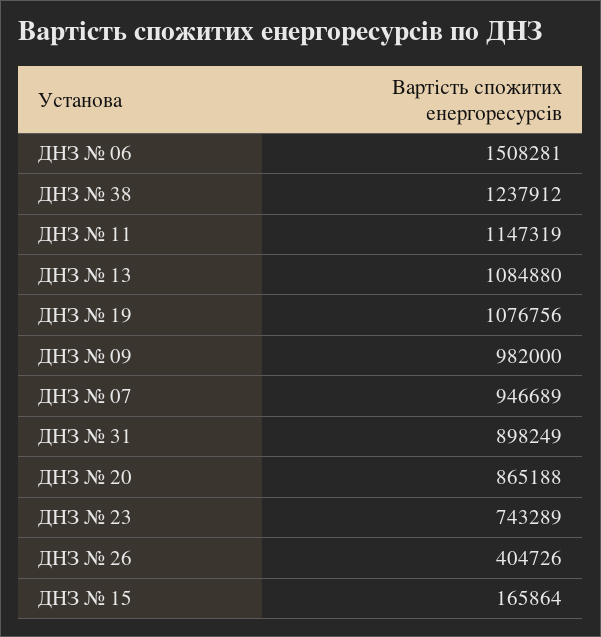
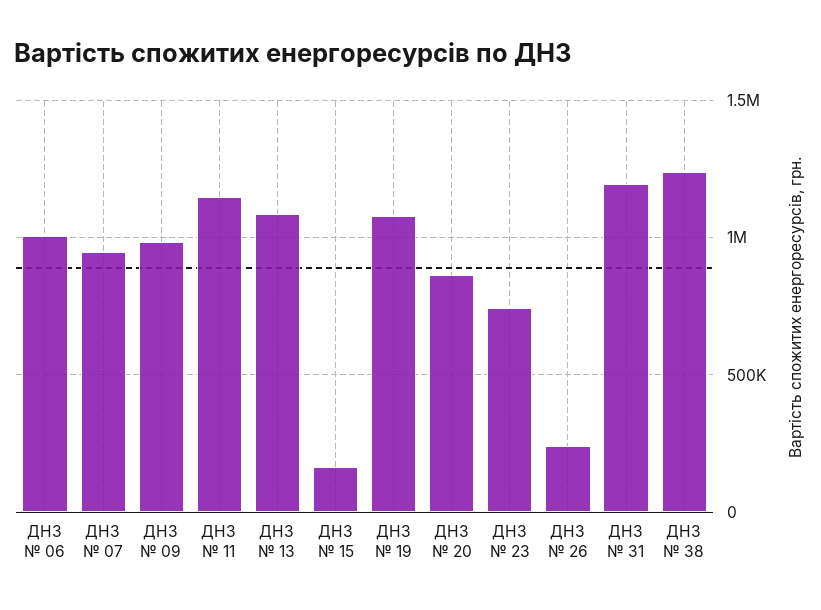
ДНЗ № 06: 1508281 -> 1000000
ДНЗ № 31: 898249 -> 1200000
ДНЗ № 26: 404726 -> 250000

